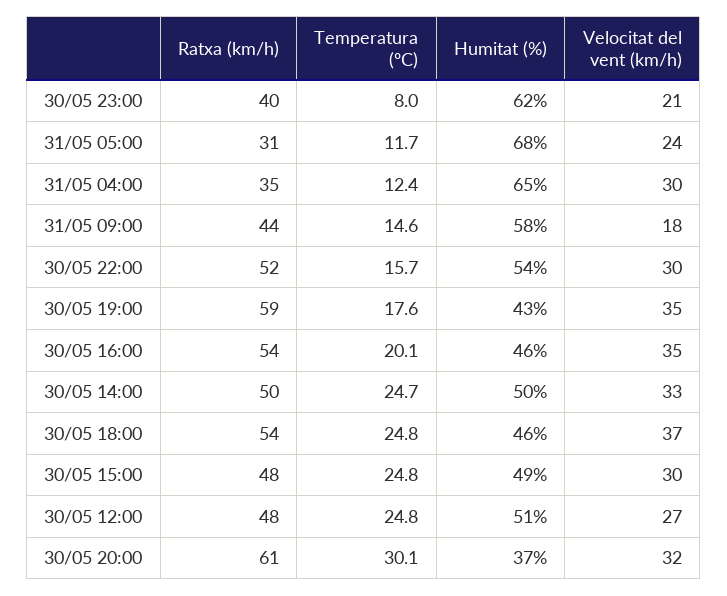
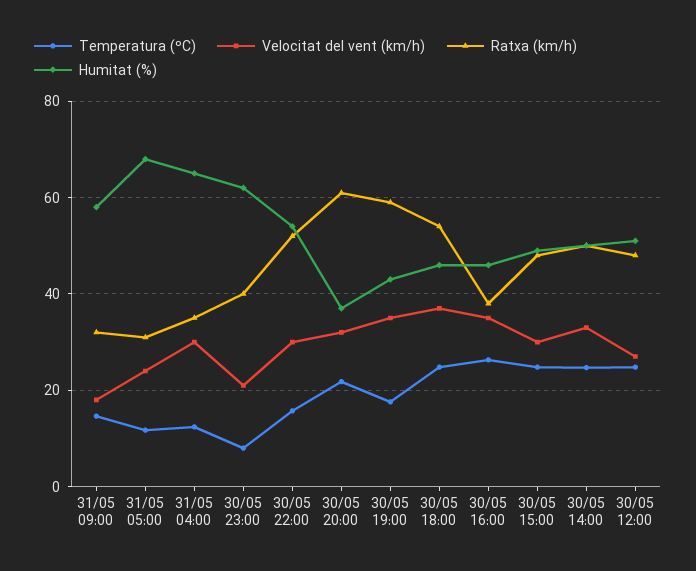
Ratxa (km/h), 31/05 09:00: 44 -> 32
Ratxa (km/h), 30/05 16:00: 54 -> 38
Temperatura (ºC), 30/05 16:00: 20.1 -> 26
Temperatura (ºC), 30/05 20:00: 30.1 -> 22

